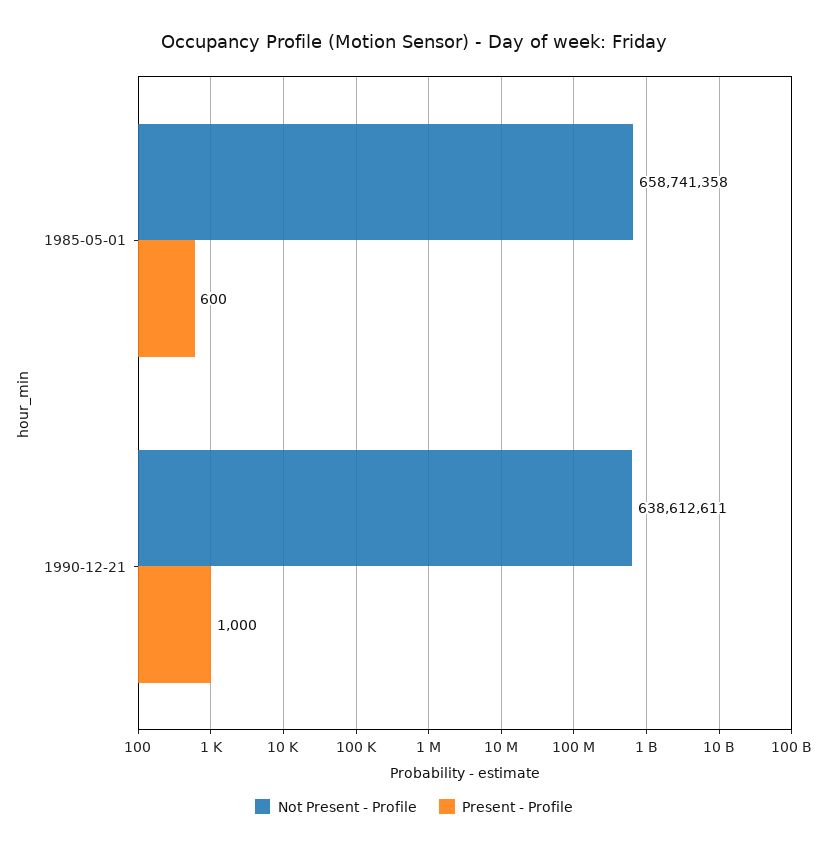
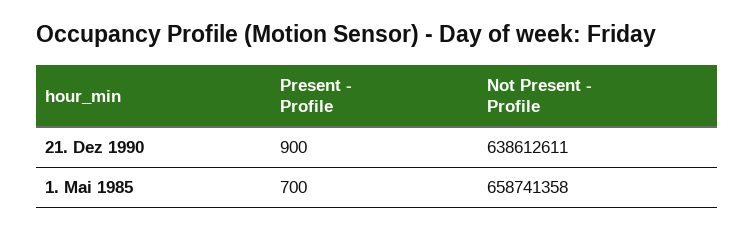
Present - Profile, 1985-05-01: 600 -> 700
Present - Profile, 1990-12-21: 1000 -> 900

